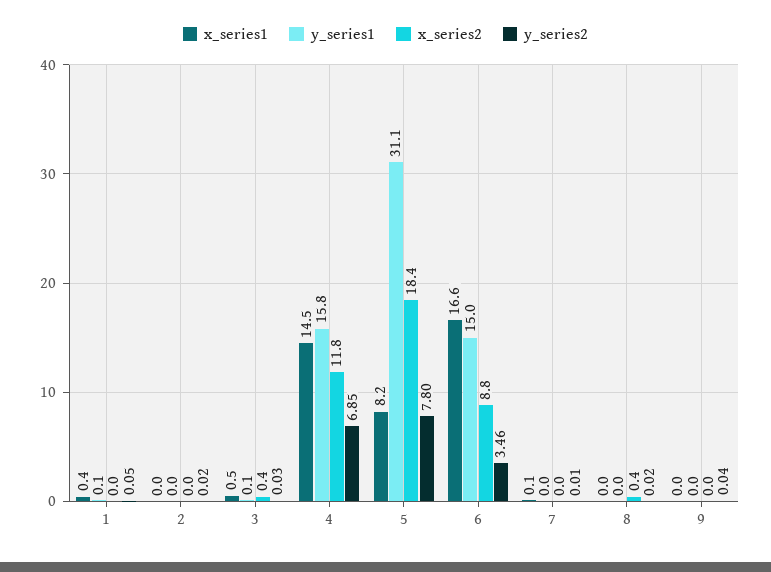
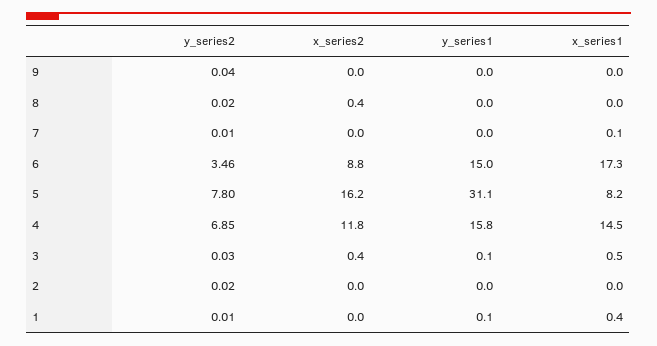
y_series2, 1: 0.05 -> 0.01
x_series2, 5: 18.4 -> 16.2
x_series1, 6: 16.6 -> 17.3

